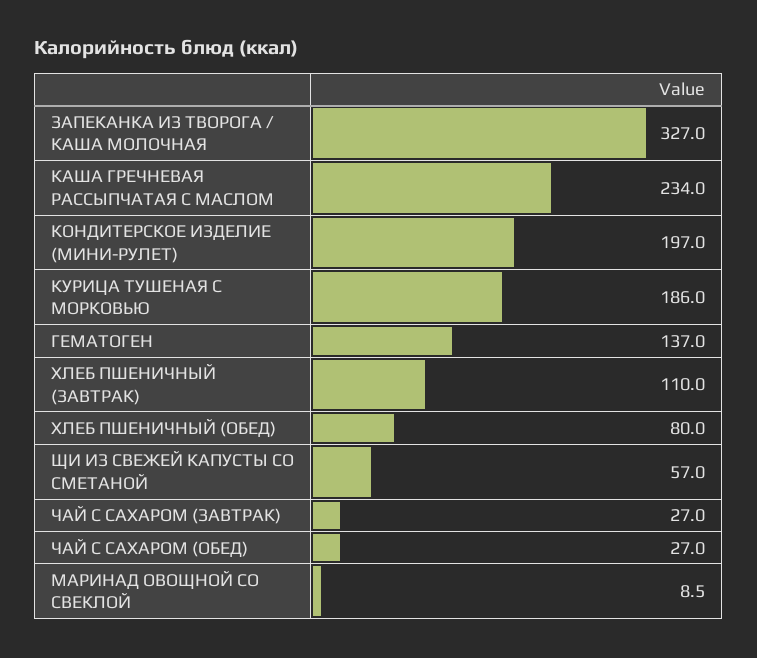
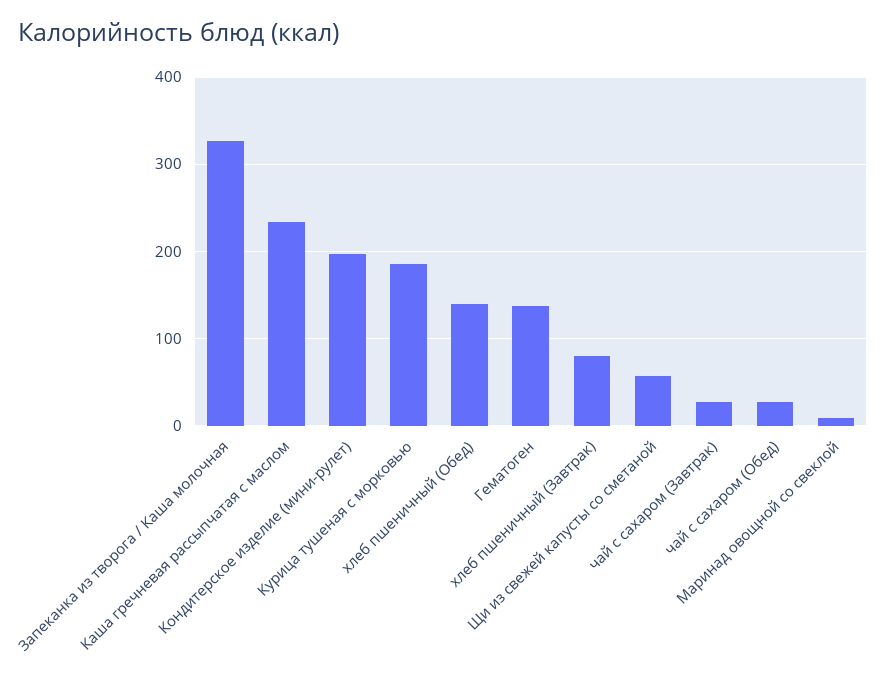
ХЛЕБ ПШЕНИЧНЫЙ (ЗАВТРАК): 110 -> 80
ХЛЕБ ПШЕНИЧНЫЙ (ОБЕД): 80 -> 140

